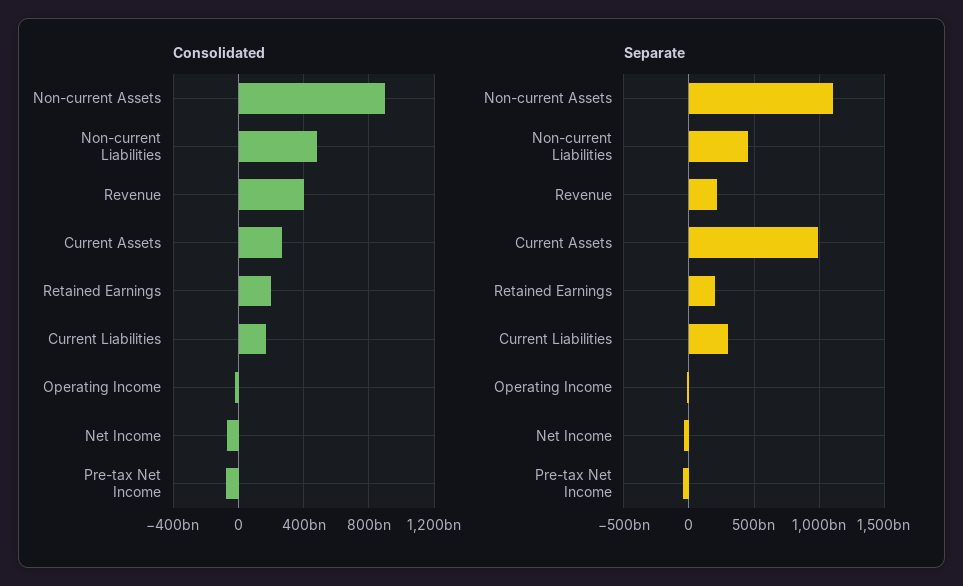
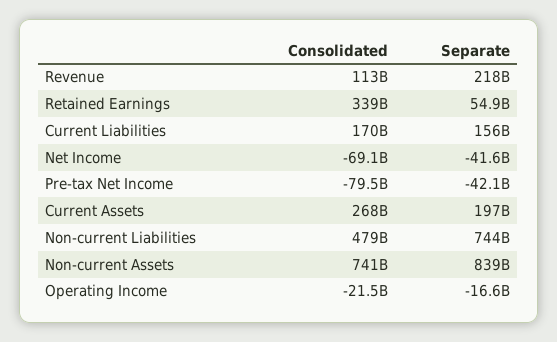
Consolidated, Non-current Assets: 900000000000 -> 741000000000
Consolidated, Revenue: 400000000000 -> 113000000000
Consolidated, Retained Earnings: 200000000000 -> 339000000000
Separate, Non-current Assets: 1100000000000 -> 839000000000
Separate, Non-current Liabilities: 450000000000 -> 744000000000
Separate, Current Assets: 1000000000000 -> 197000000000
Separate, Retained Earnings: 200000000000 -> 54900000000
Separate, Current Liabilities: 300000000000 -> 156000000000

